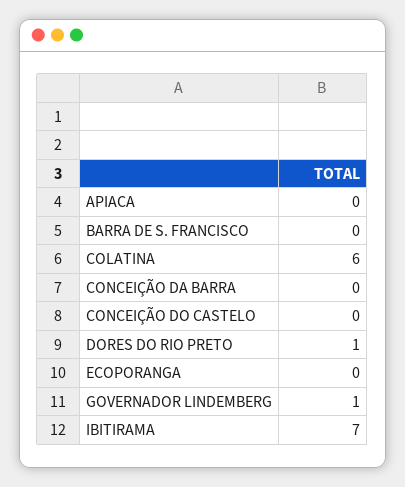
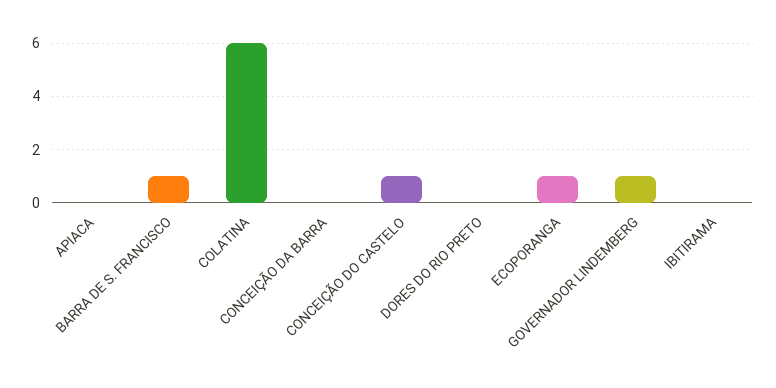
BARRA DE S. FRANCISCO: 0 -> 1
CONCEIÇÃO DO CASTELO: 0 -> 1
DORES DO RIO PRETO: 1 -> 0
ECOPORANGA: 0 -> 1
IBITIRAMA: 7 -> 0

